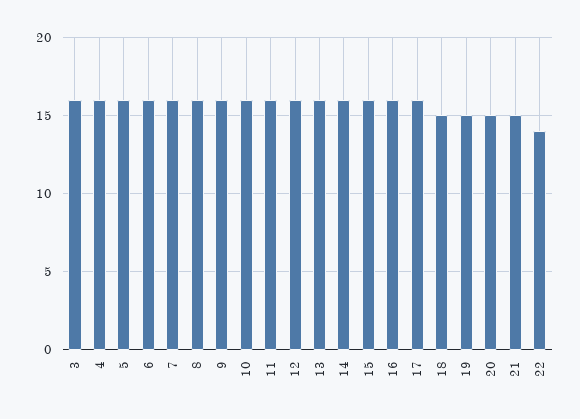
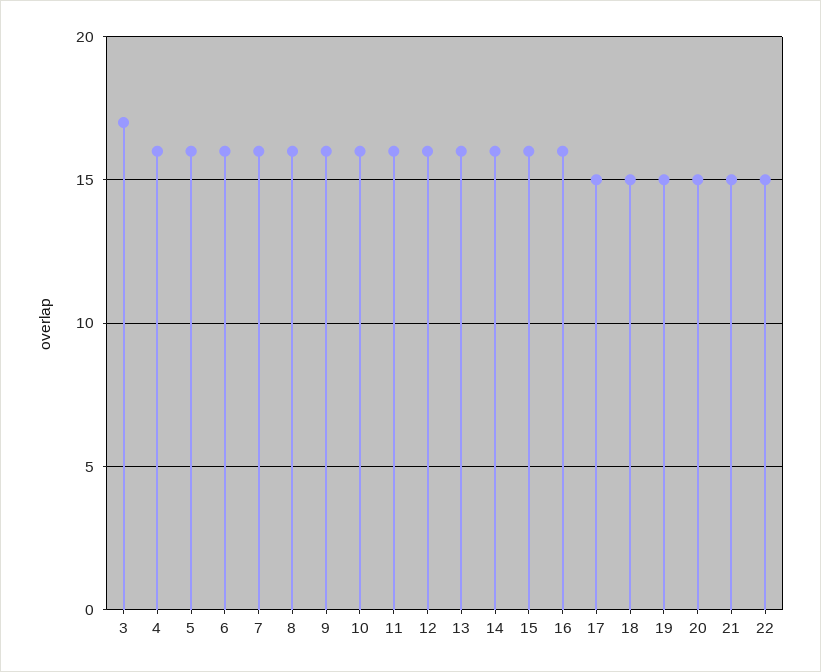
3: 16 -> 17
17: 16 -> 15
22: 14 -> 15

